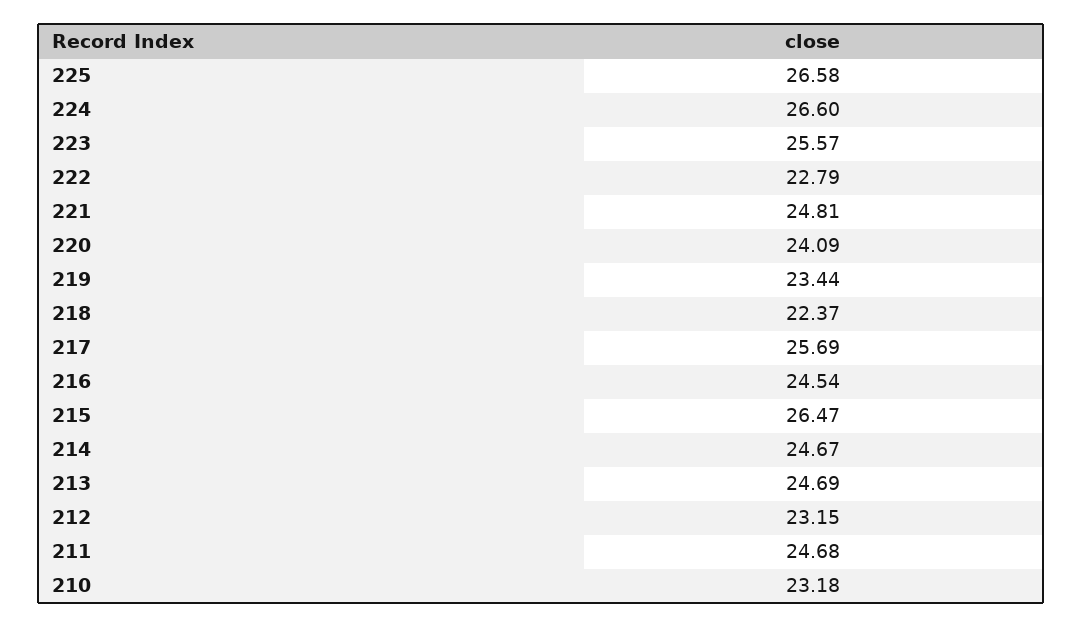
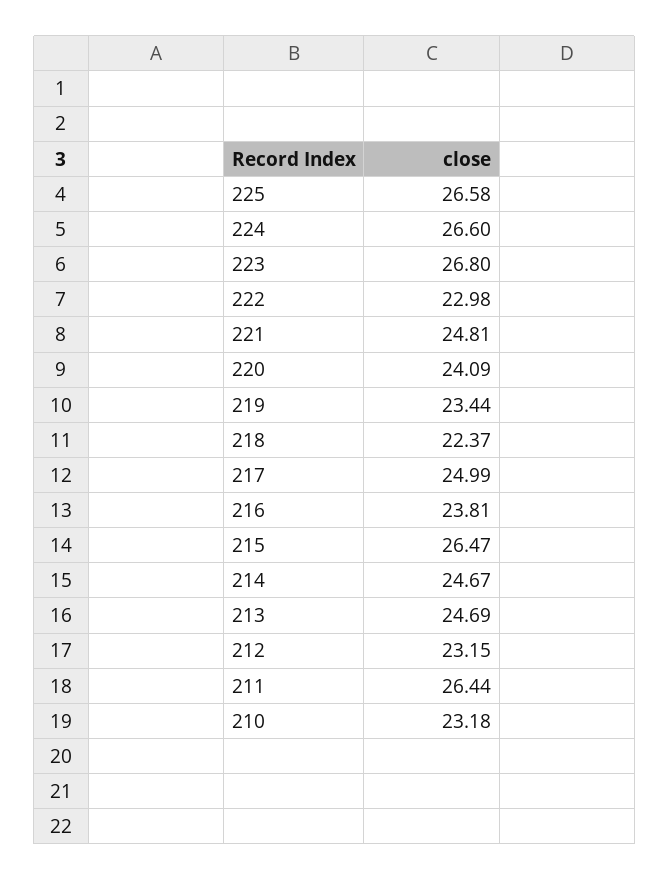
223: 25.57 -> 26.8
222: 22.79 -> 22.98
217: 25.69 -> 24.99
216: 24.54 -> 23.81
211: 24.68 -> 26.44

